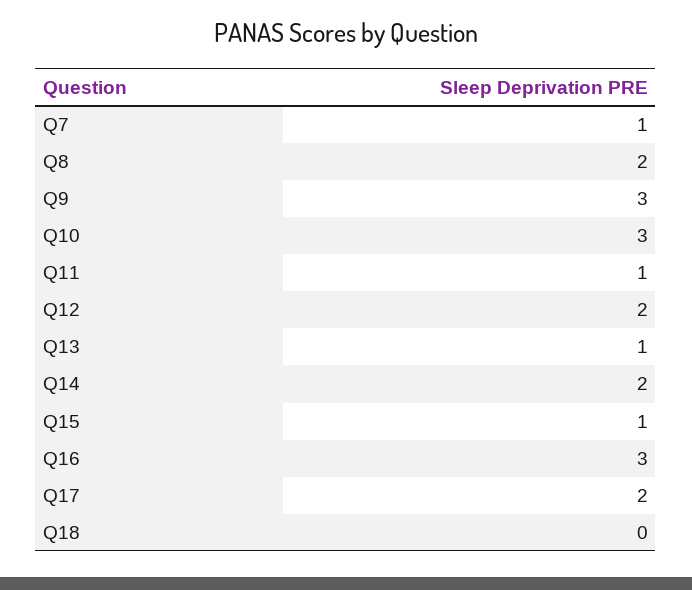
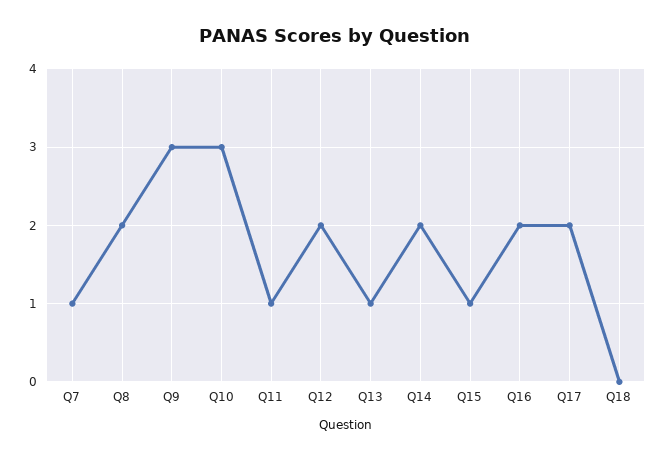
Q16: 3 -> 2

